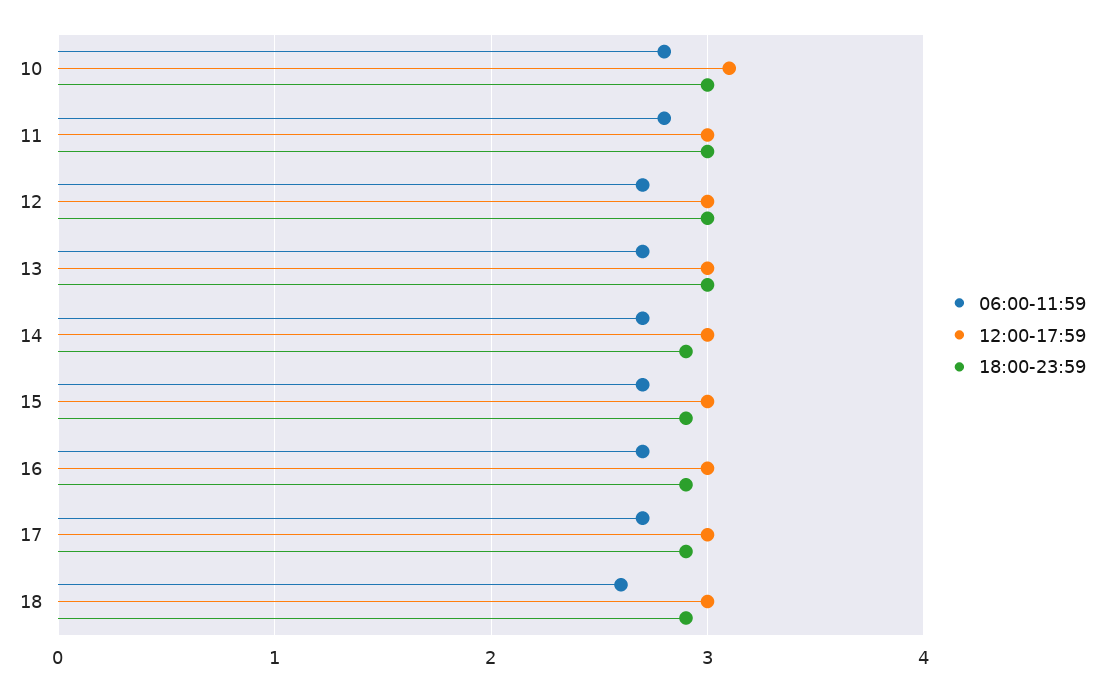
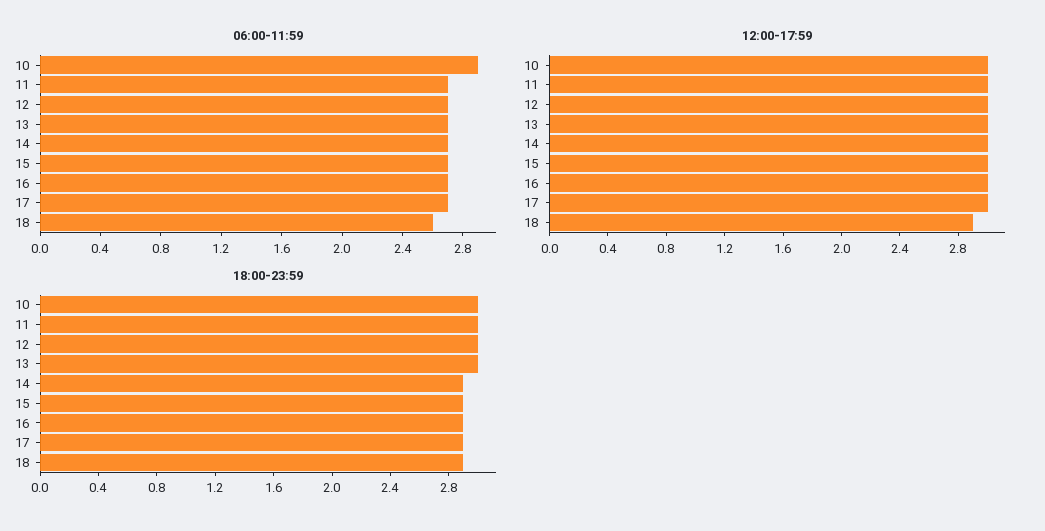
06:00-11:59, 10: 2.8 -> 2.9
12:00-17:59, 10: 3.1 -> 3
06:00-11:59, 11: 2.8 -> 2.7
12:00-17:59, 18: 3 -> 2.9

